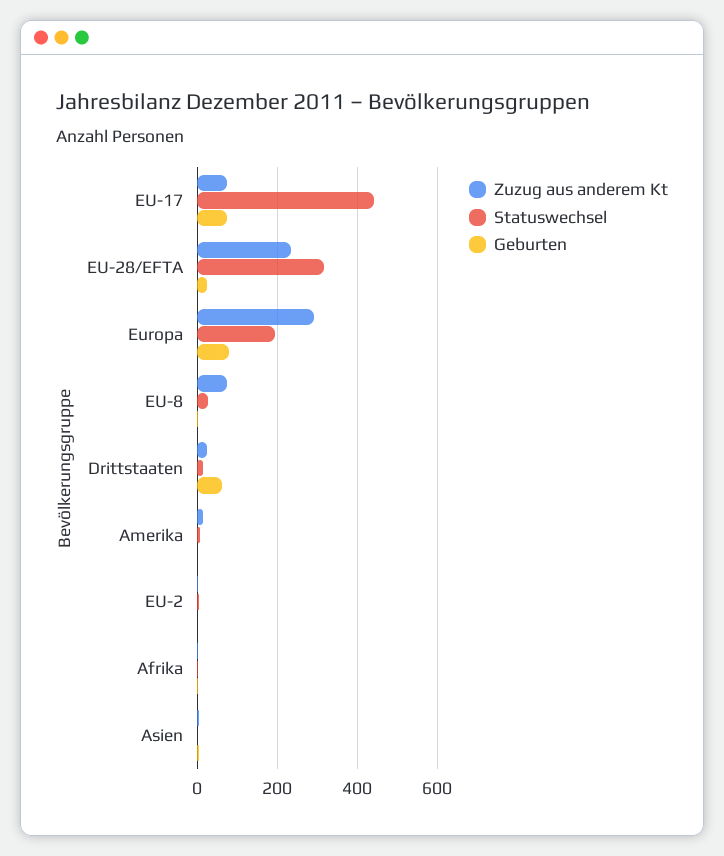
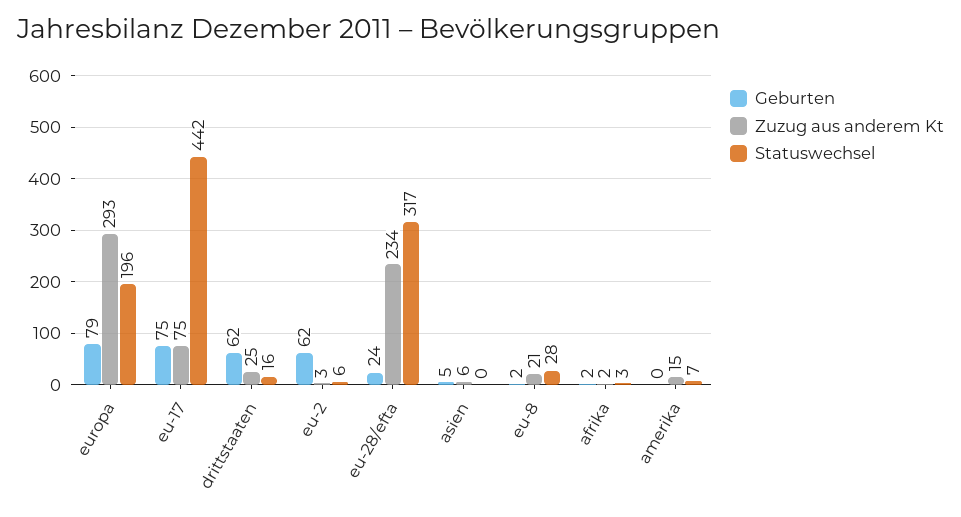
Zuzug aus anderem Kt, EU-8: 80 -> 21
Geburten, EU-2: 0 -> 62

